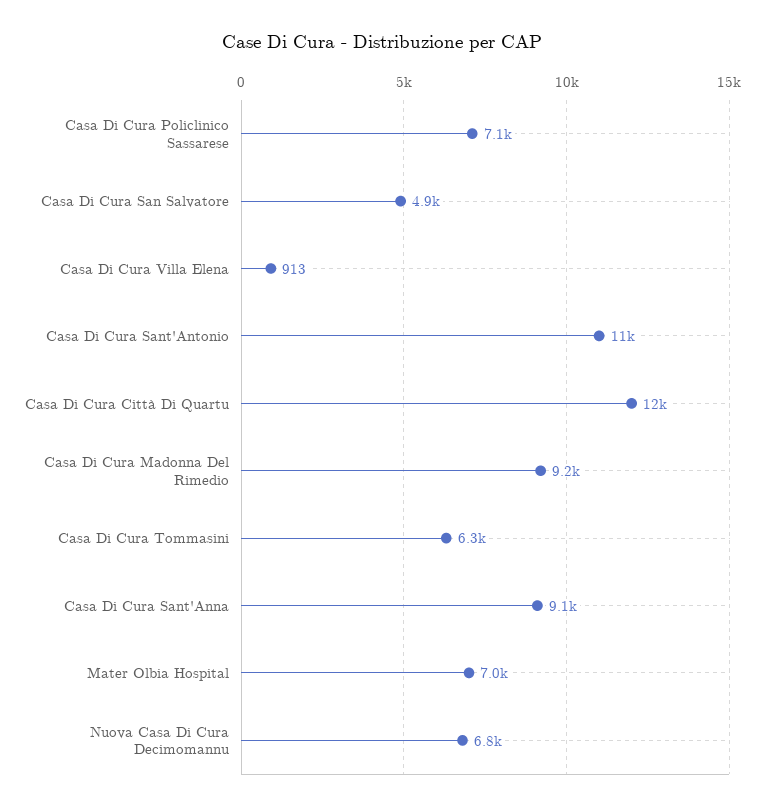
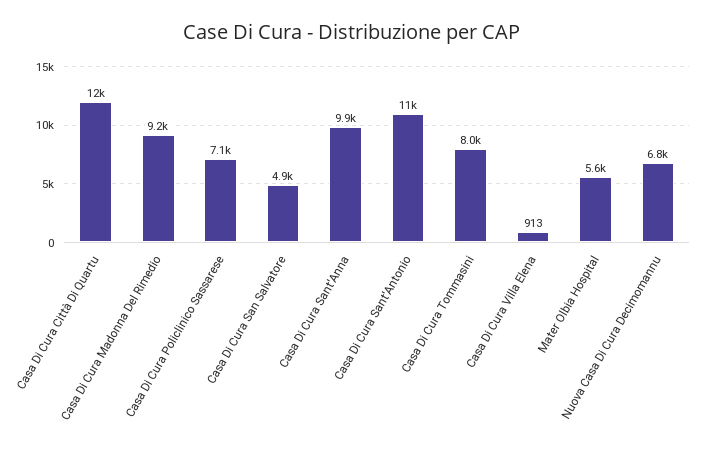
Casa Di Cura Tommasini: 6300 -> 8000
Casa Di Cura Sant'Anna: 9100 -> 9900
Mater Olbia Hospital: 7000 -> 5600

